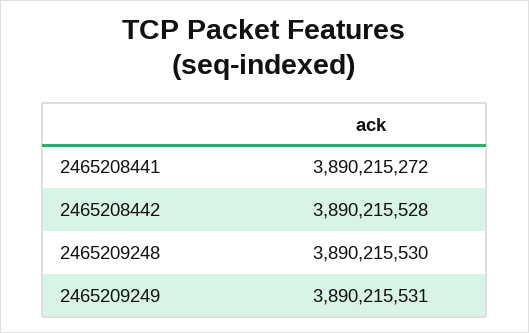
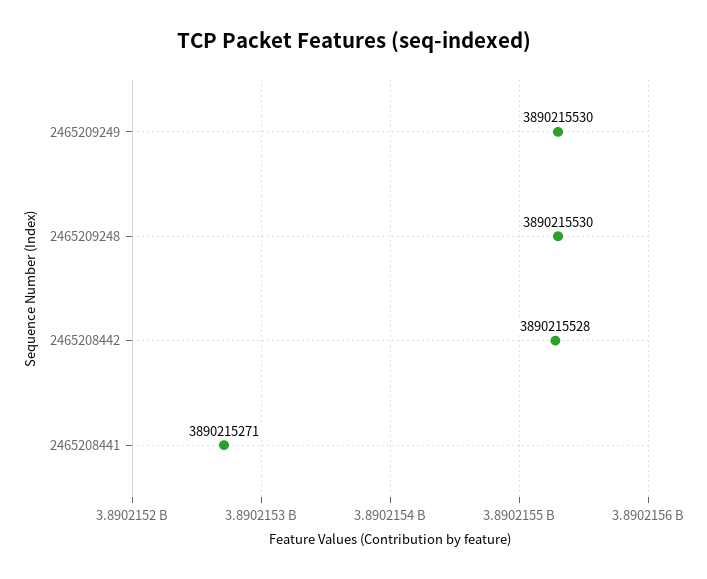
2465208441: 3890215272 -> 3890215271
2465209249: 3890215531 -> 3890215530

